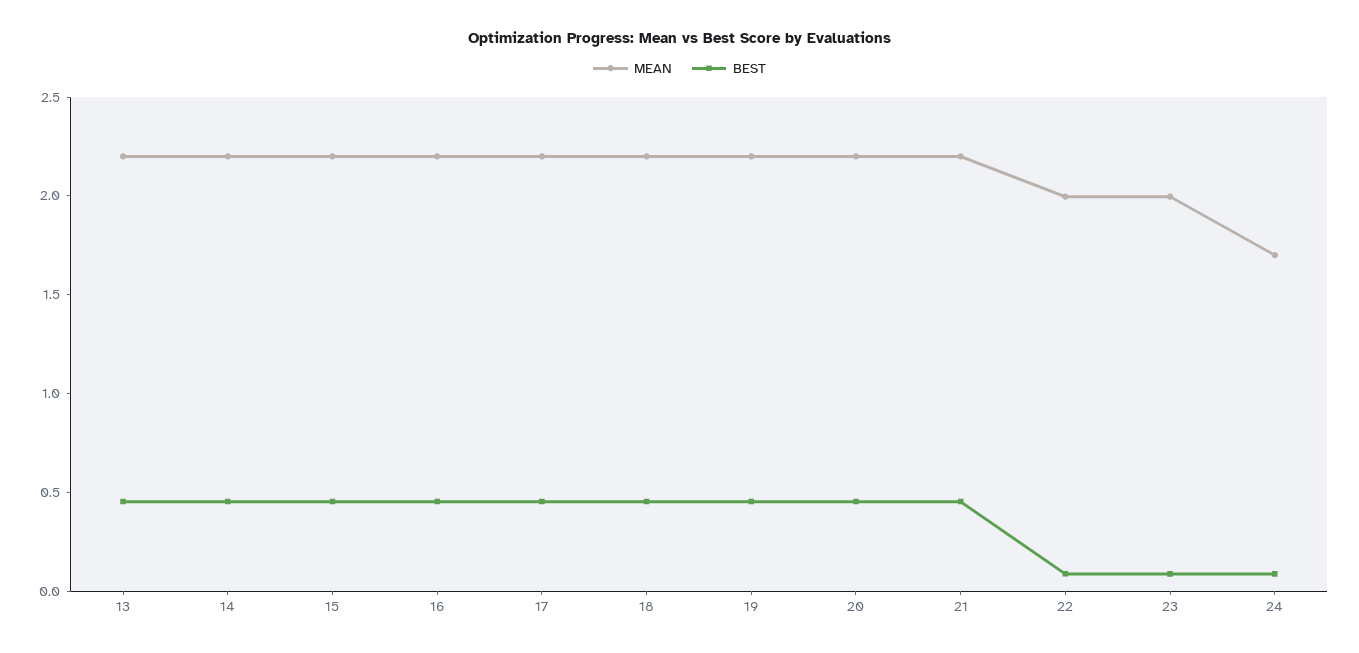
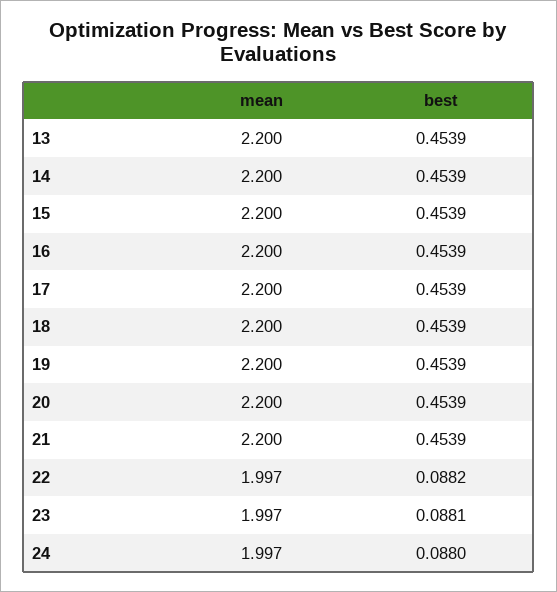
MEAN, 24: 1.7 -> 1.997

